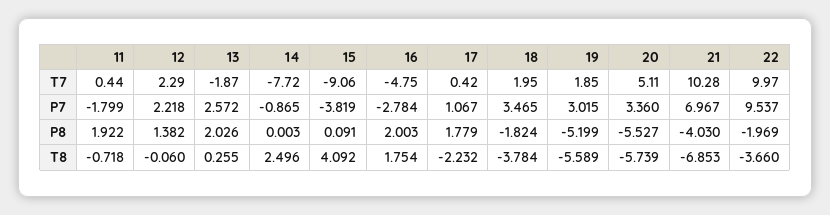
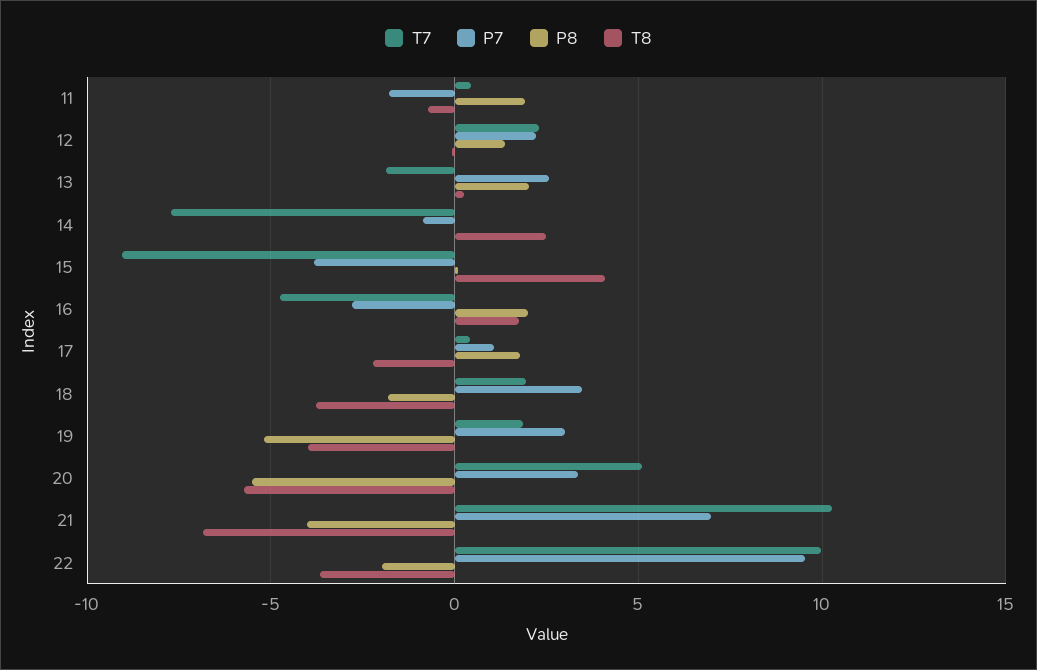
T8, 19: -5.589 -> -4

